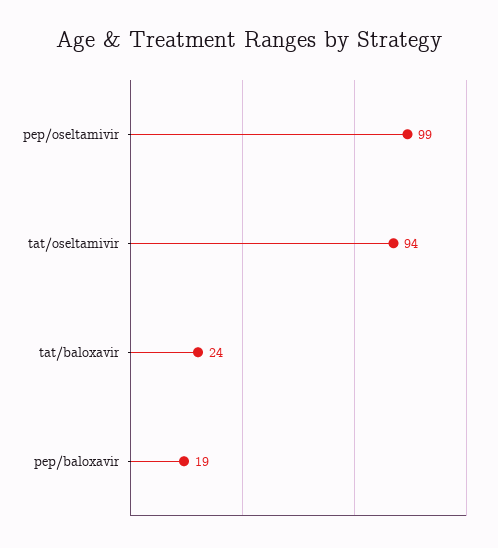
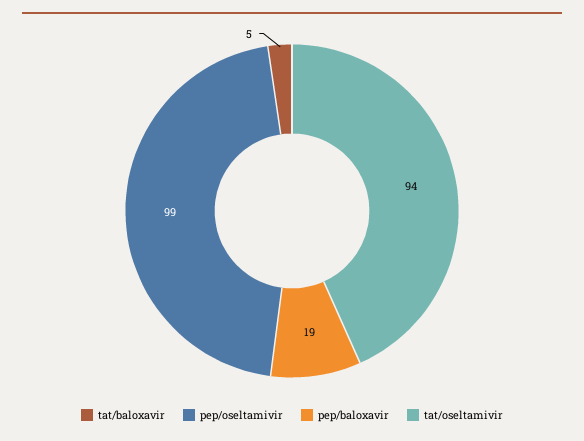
tat/baloxavir: 24 -> 5

